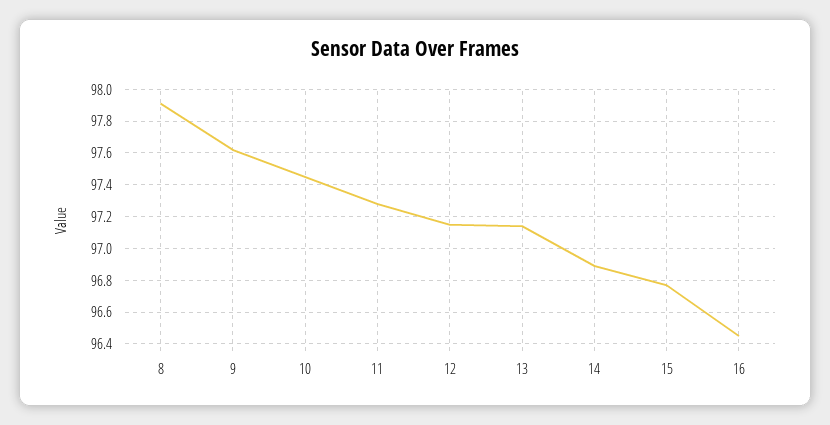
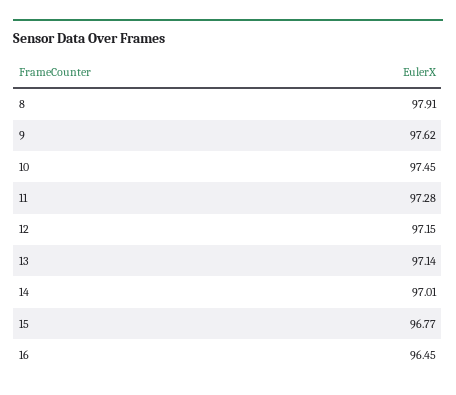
14: 96.9 -> 97.01

